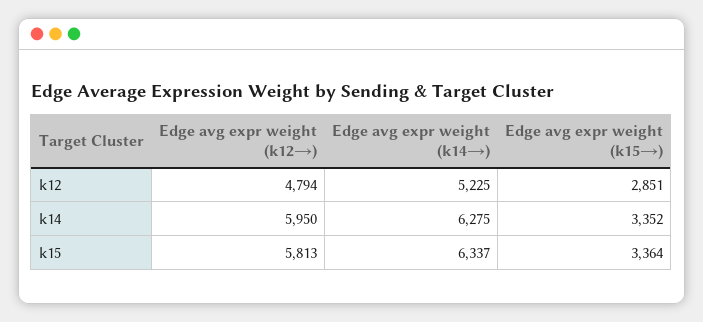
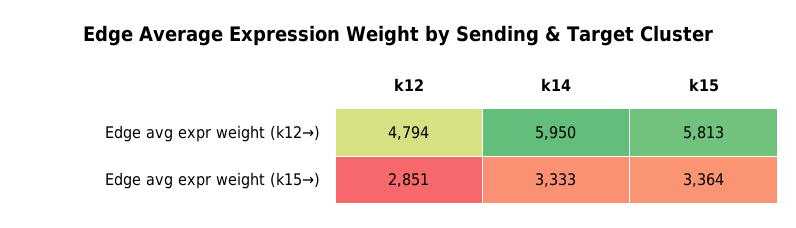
Edge avg expr weight (k14→), k12: 5225 -> none
Edge avg expr weight (k14→), k14: 6275 -> none
Edge avg expr weight (k15→), k14: 3352 -> 3333
Edge avg expr weight (k14→), k15: 6337 -> none

